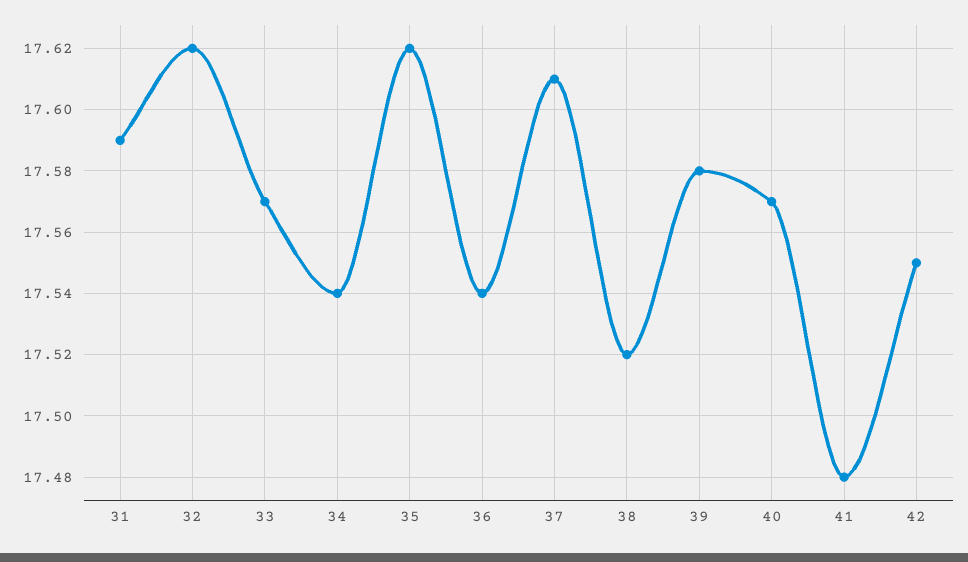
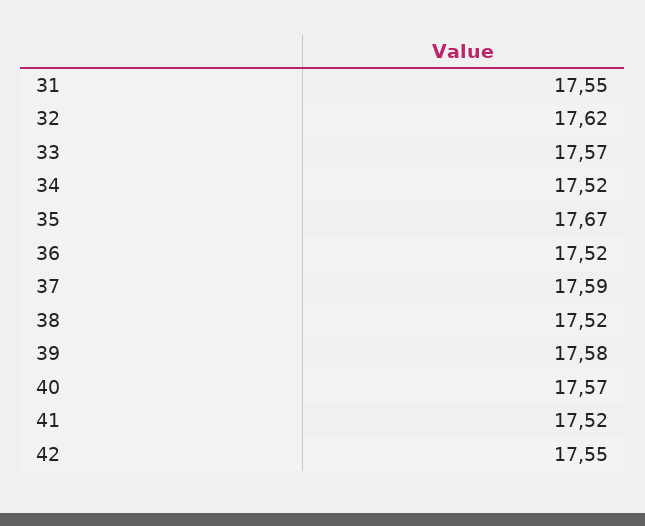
31: 17.59 -> 17.55
34: 17.54 -> 17.52
35: 17.62 -> 17.67
36: 17.54 -> 17.52
37: 17.61 -> 17.59
41: 17.48 -> 17.52

